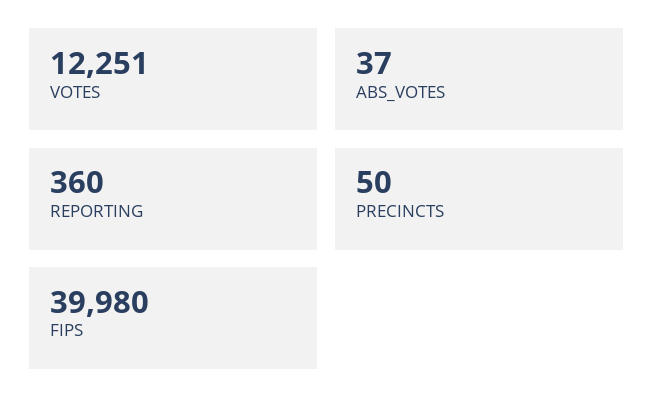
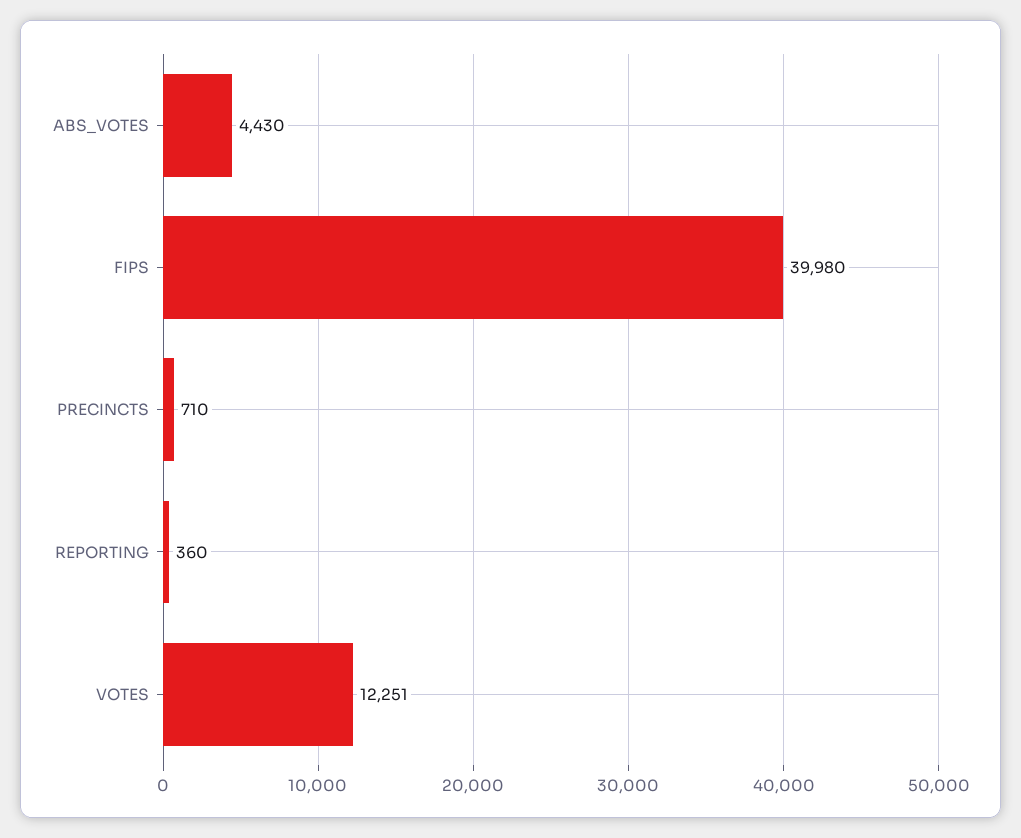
ABS_VOTES: 37 -> 4430
PRECINCTS: 50 -> 710

